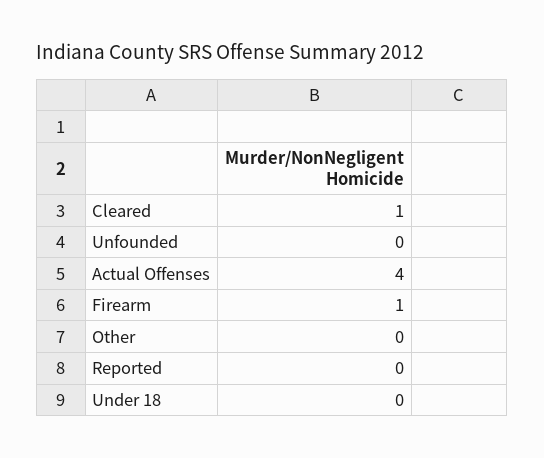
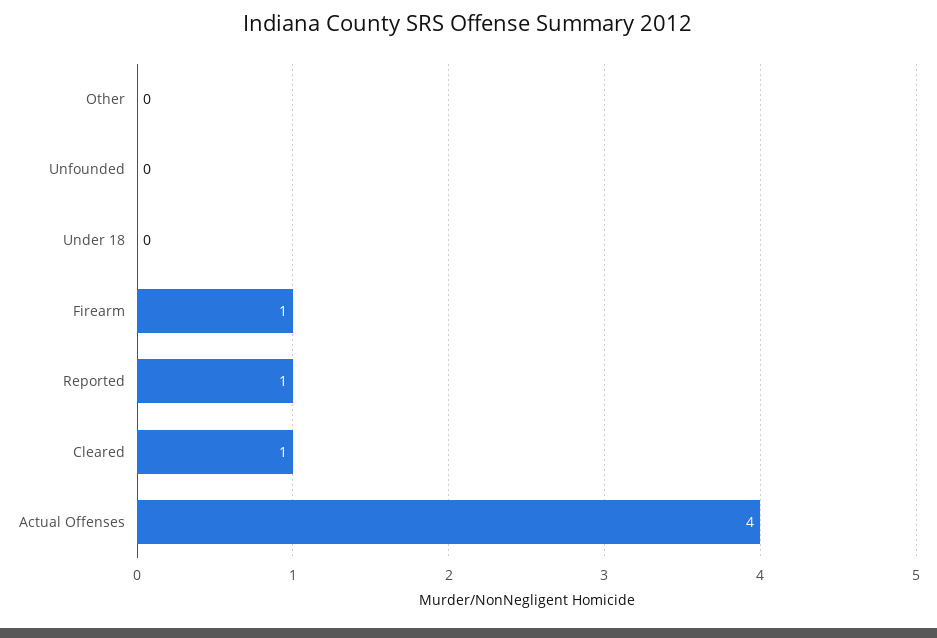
Reported: 0 -> 1

